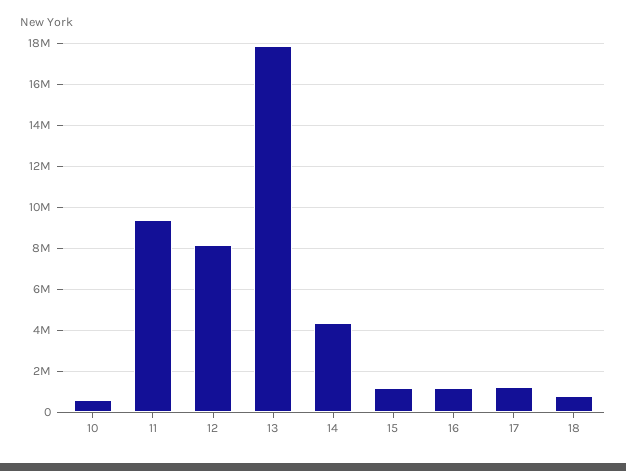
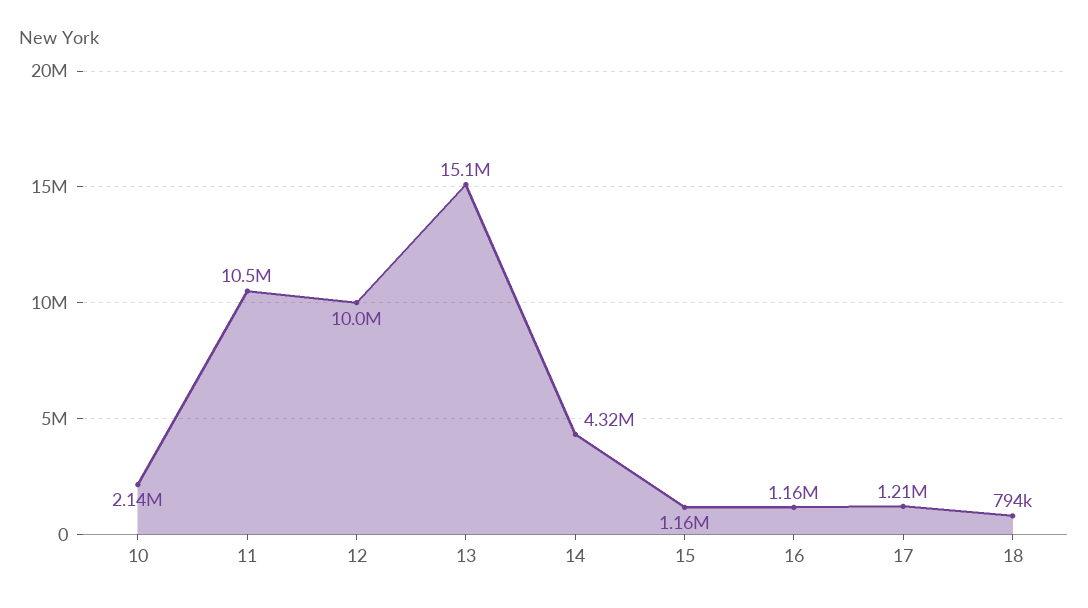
10: 500000 -> 2140000
11: 9500000 -> 10500000
12: 8000000 -> 10000000
13: 18000000 -> 15100000

